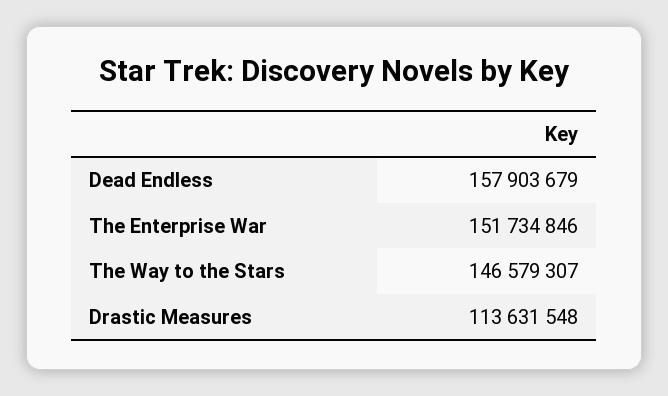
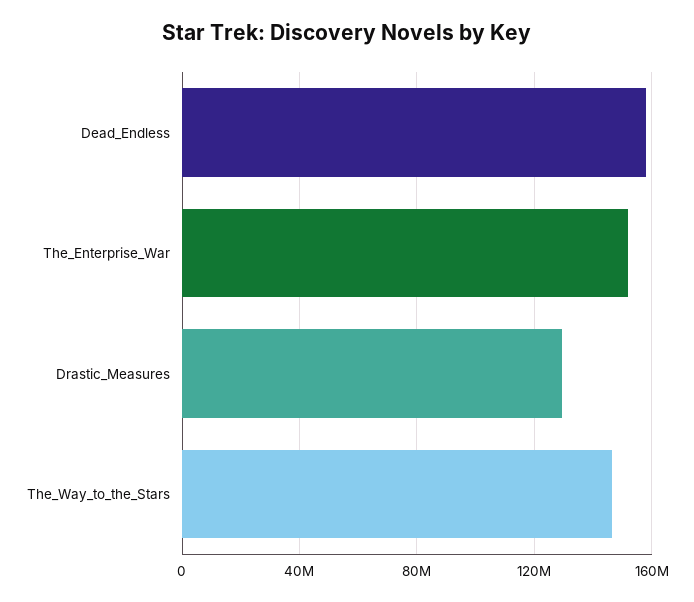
Drastic Measures: 113631548 -> 130000000

